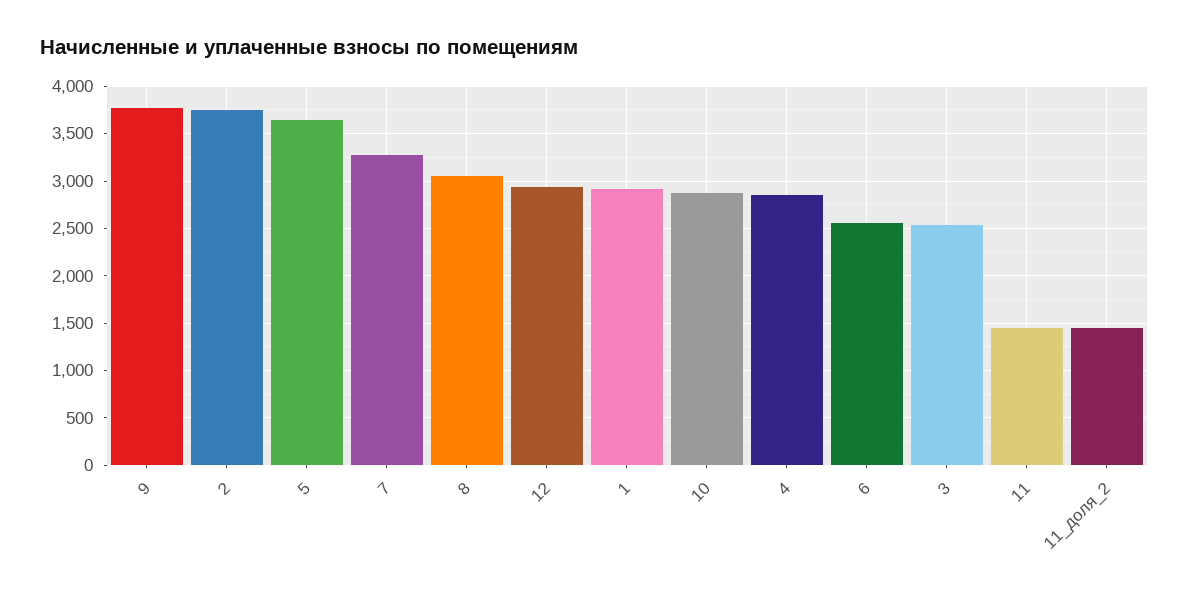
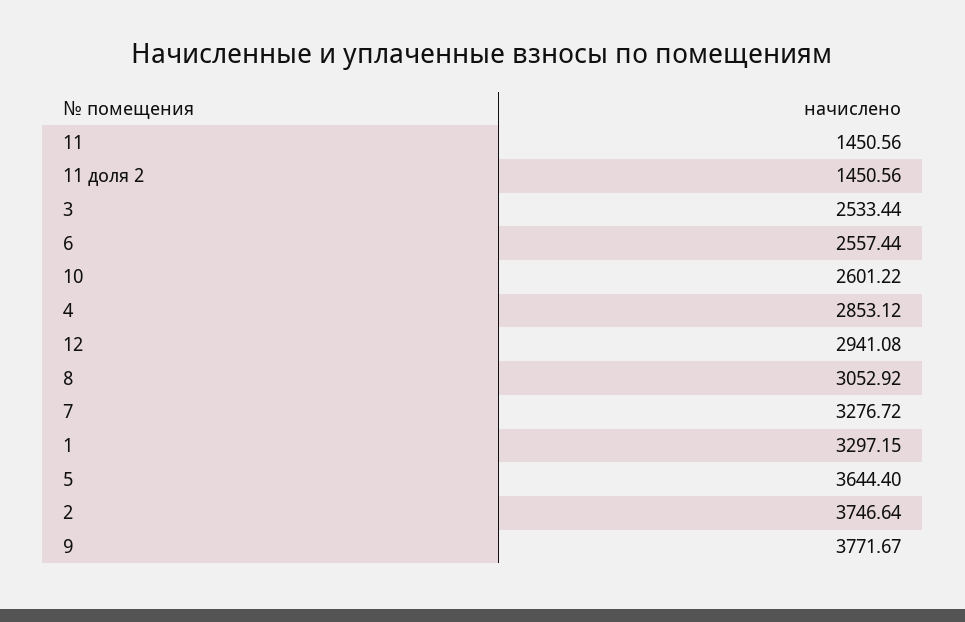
1: 2900 -> 3297.15
10: 2900 -> 2601.22

